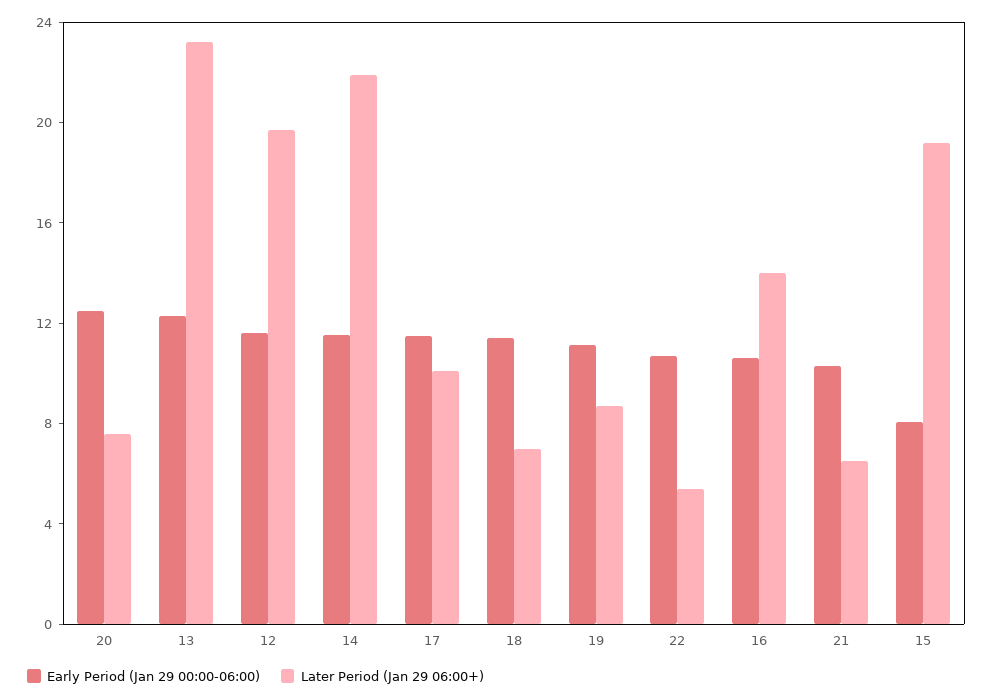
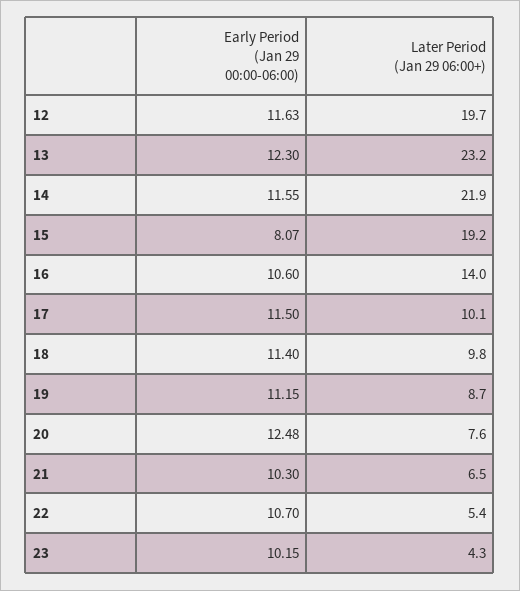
Later Period (Jan 29 06:00+), 18: 7 -> 9.8
Early Period (Jan 29 00:00-06:00), 23: none -> 10.15
Later Period (Jan 29 06:00+), 23: none -> 4.3

